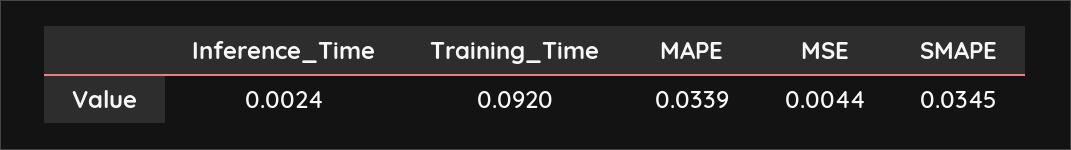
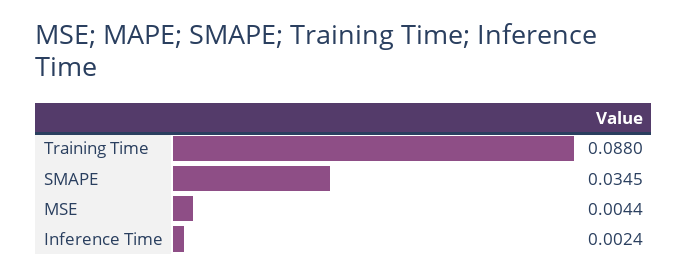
Training_Time: 0.092 -> 0.088
MAPE: 0.0339 -> none

